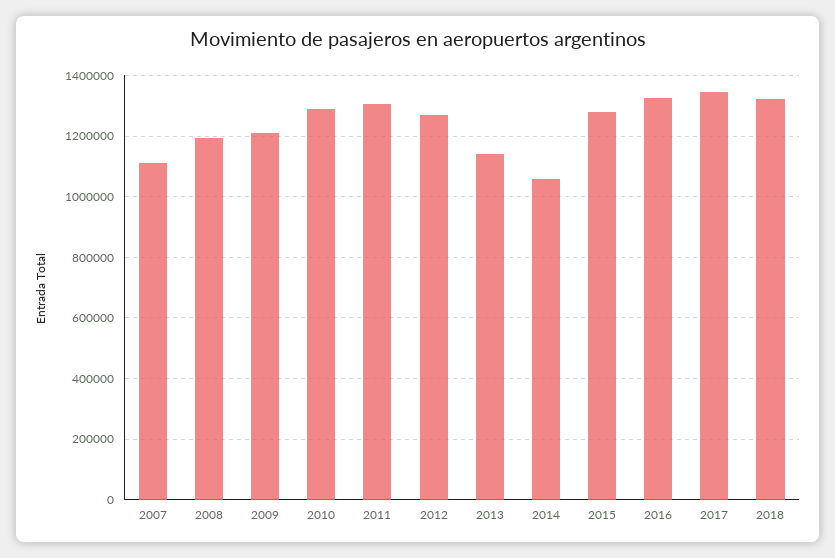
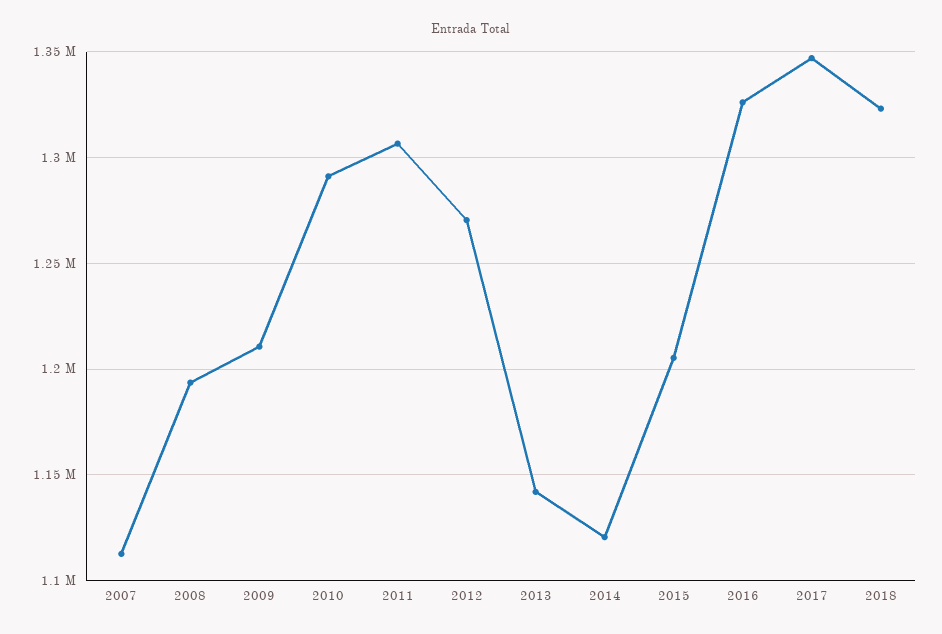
2014: 1060000 -> 1120000
2015: 1280000 -> 1205000

